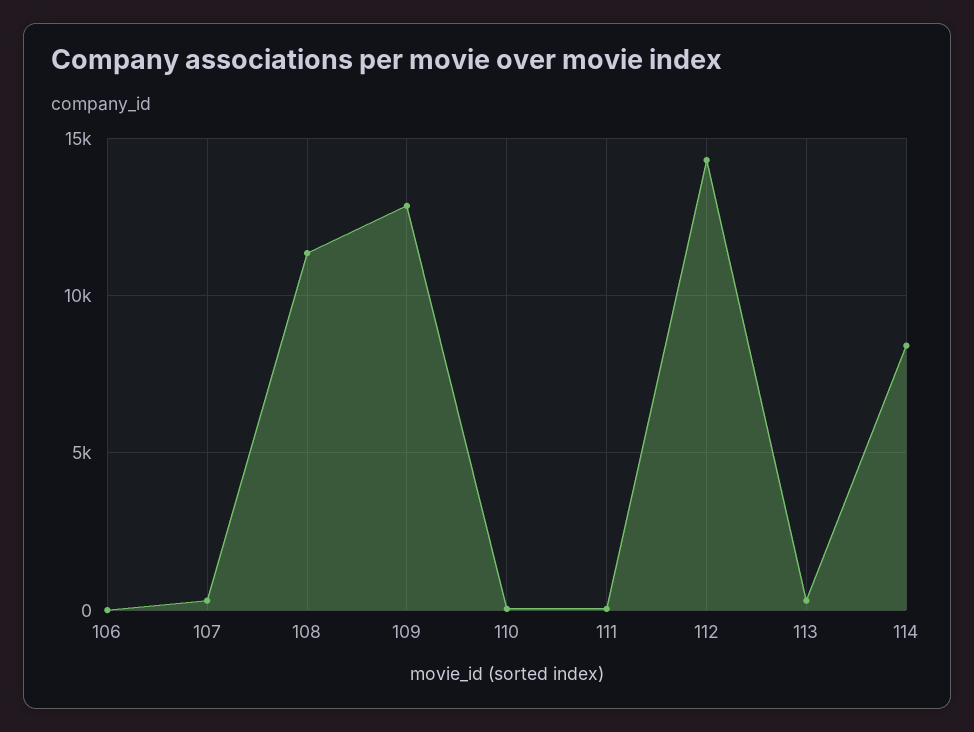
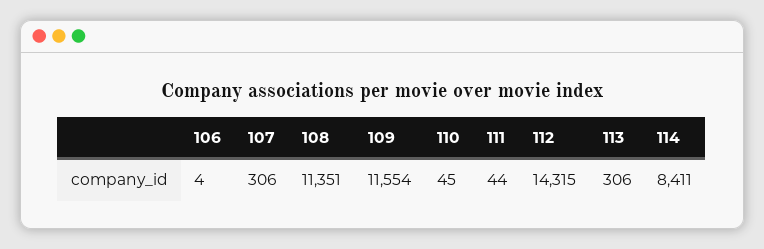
109: 13000 -> 11554

